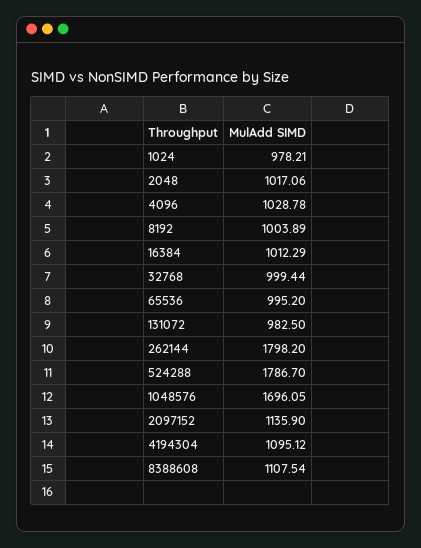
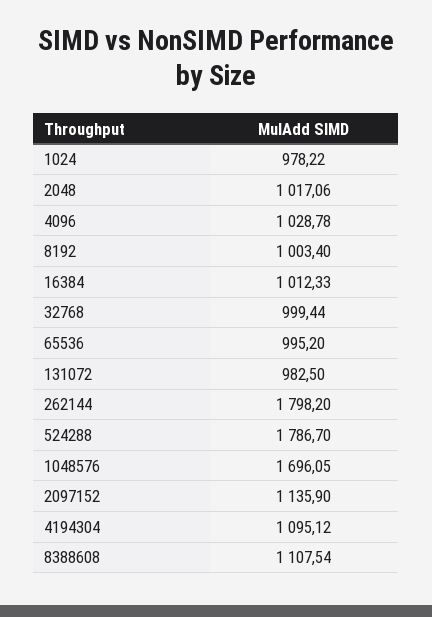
1024: 978.21 -> 978.22
8192: 1003.89 -> 1003.4
16384: 1012.29 -> 1012.33

